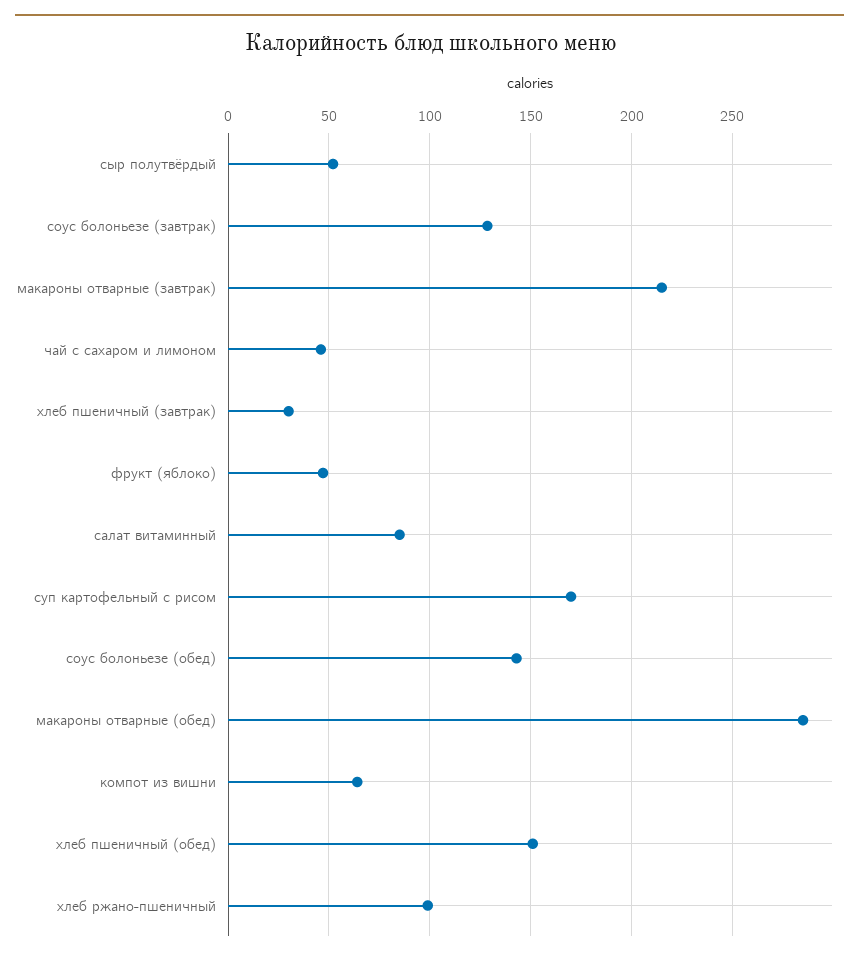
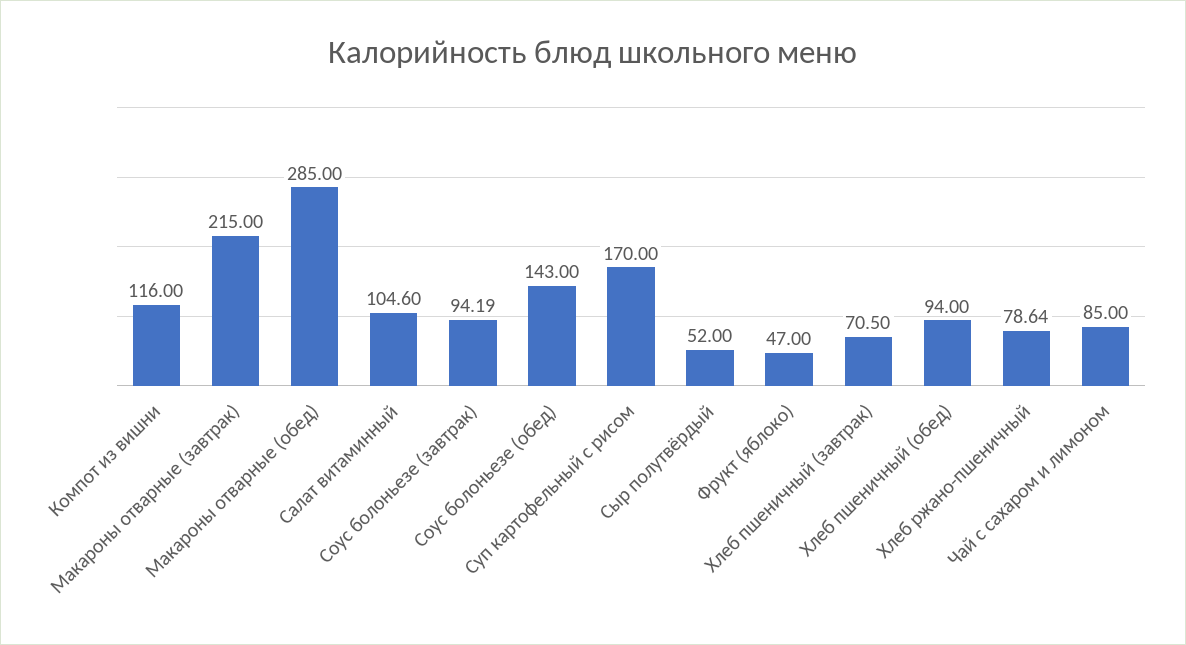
соус болоньезе (завтрак): 130 -> 94.19
чай с сахаром и лимоном: 45 -> 85
хлеб пшеничный (завтрак): 30 -> 70.5
салат витаминный: 85 -> 104.6
компот из вишни: 65 -> 116
хлеб пшеничный (обед): 150 -> 94
хлеб ржано-пшеничный: 100 -> 78.64

